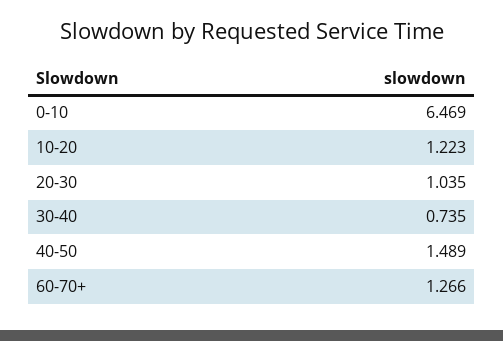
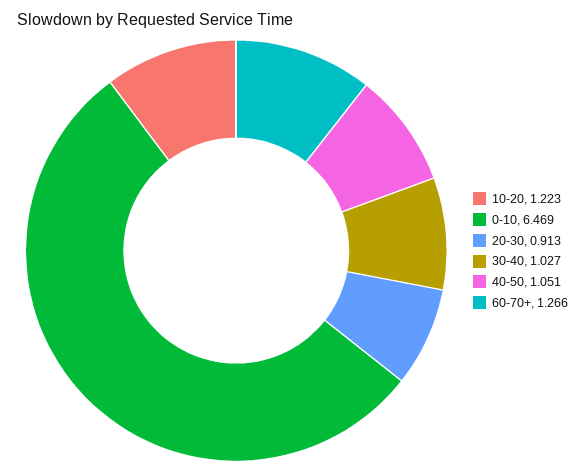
20-30: 1.035 -> 0.913
30-40: 0.735 -> 1.027
40-50: 1.489 -> 1.051

